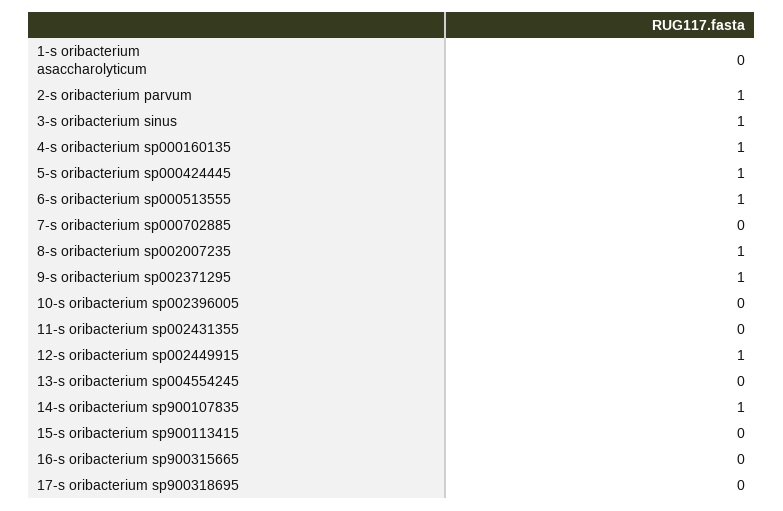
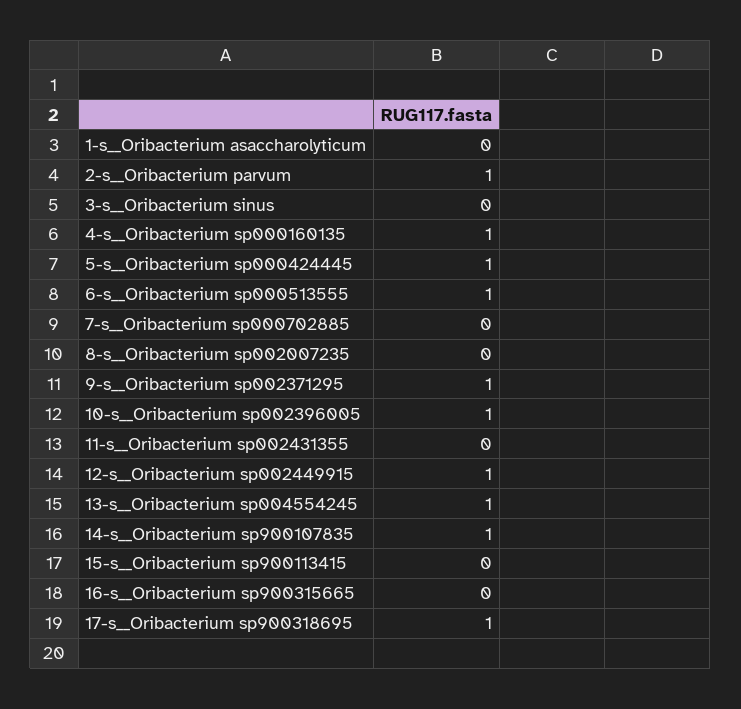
3-s  oribacterium sinus: 1 -> 0
8-s  oribacterium sp002007235: 1 -> 0
10-s  oribacterium sp002396005: 0 -> 1
13-s  oribacterium sp004554245: 0 -> 1
17-s  oribacterium sp900318695: 0 -> 1

